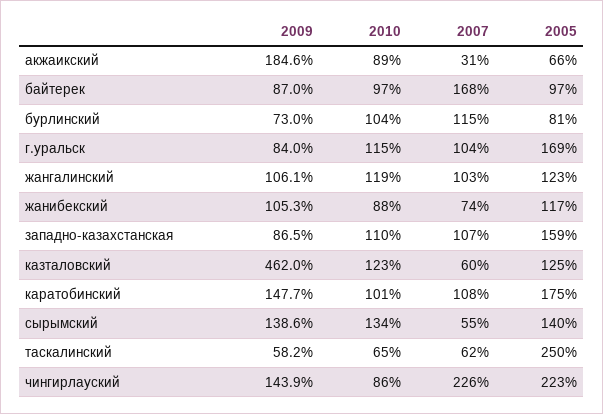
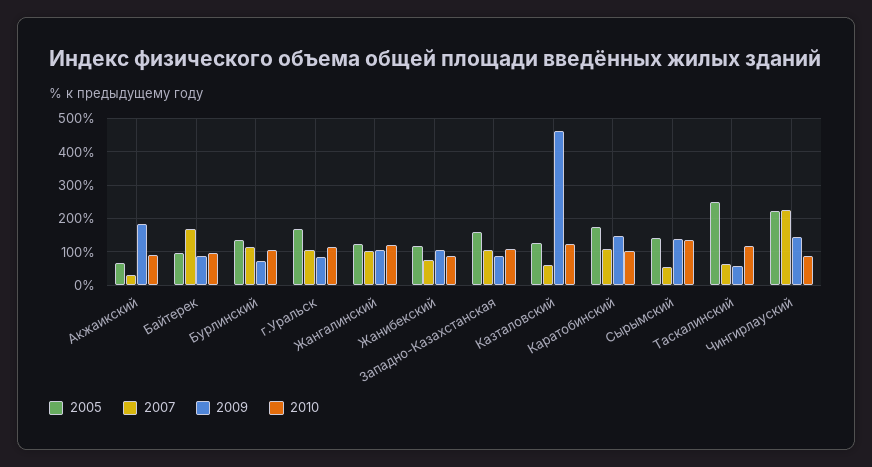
2005, бурлинский: 81 -> 140
2010, таскалинский: 65 -> 120

